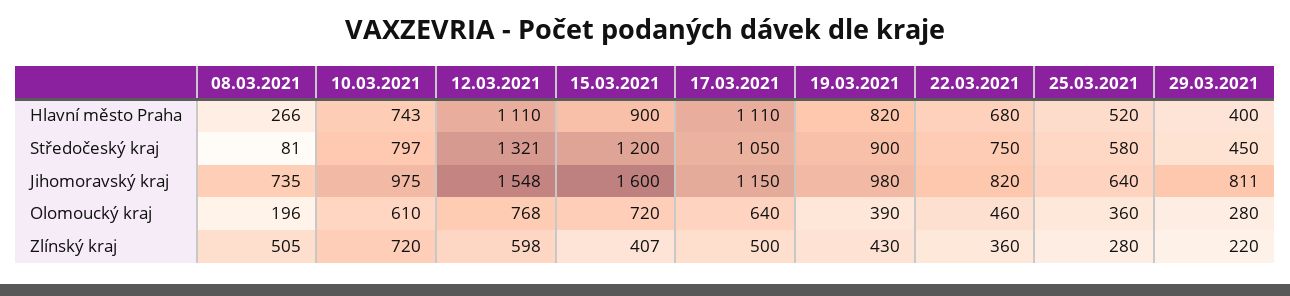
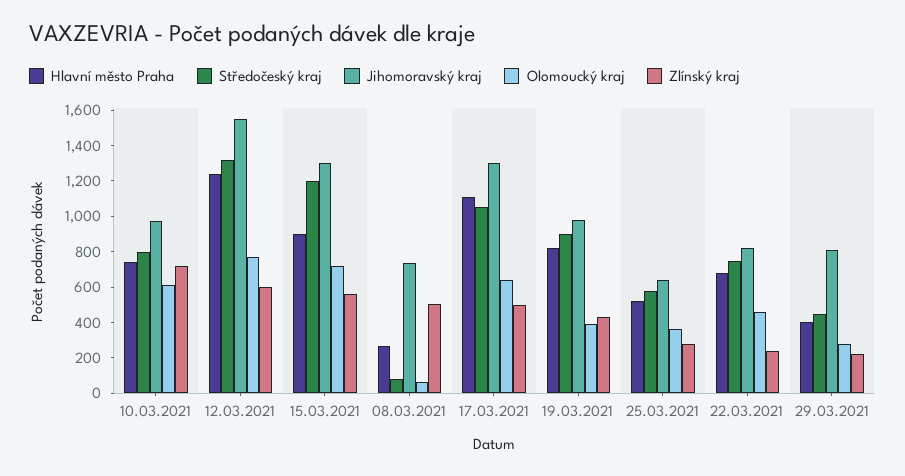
Hlavní město Praha, 12.03.2021: 1110 -> 1250
Jihomoravský kraj, 15.03.2021: 1600 -> 1300
Jihomoravský kraj, 17.03.2021: 1150 -> 1300
Olomoucký kraj, 08.03.2021: 196 -> 50
Zlínský kraj, 15.03.2021: 407 -> 550
Zlínský kraj, 22.03.2021: 360 -> 250

